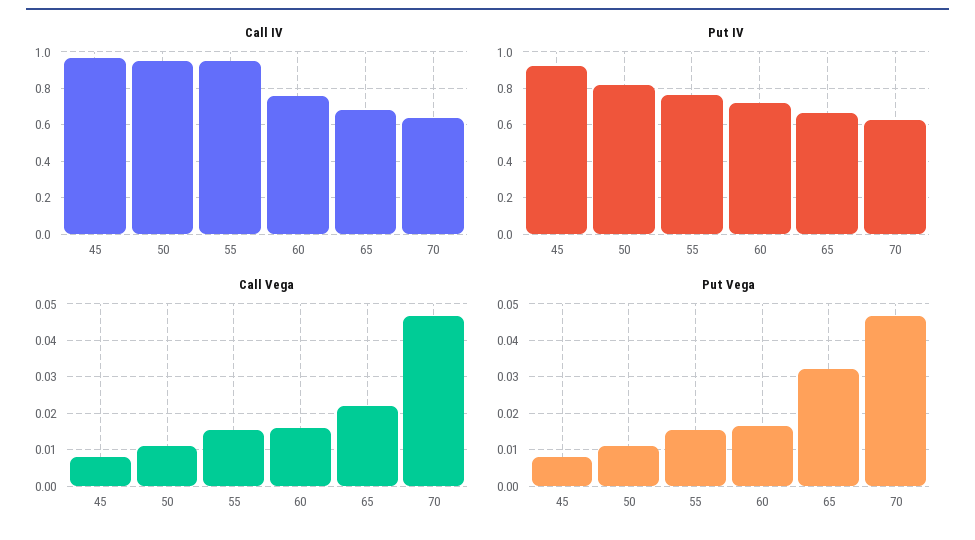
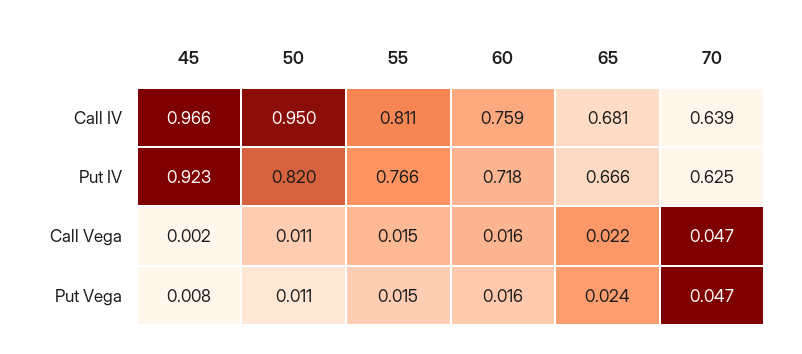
Call IV, 55: 0.95 -> 0.811
Call Vega, 45: 0.008 -> 0.002
Put Vega, 65: 0.032 -> 0.024

